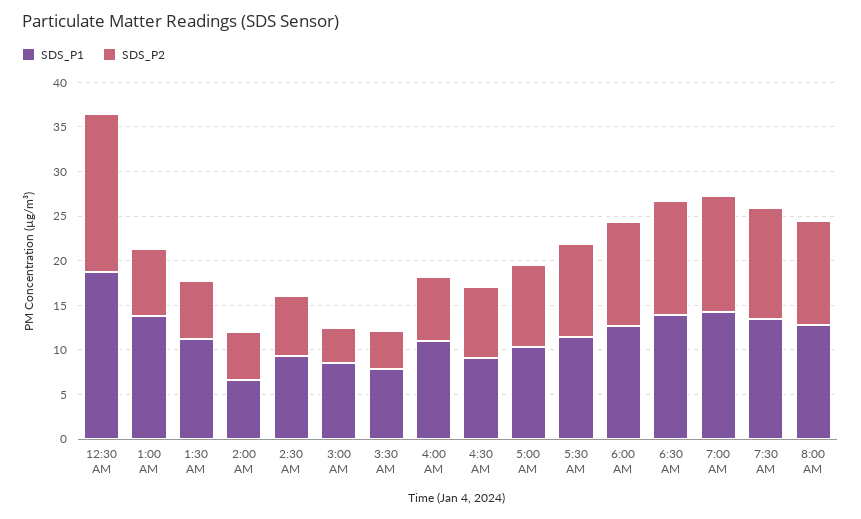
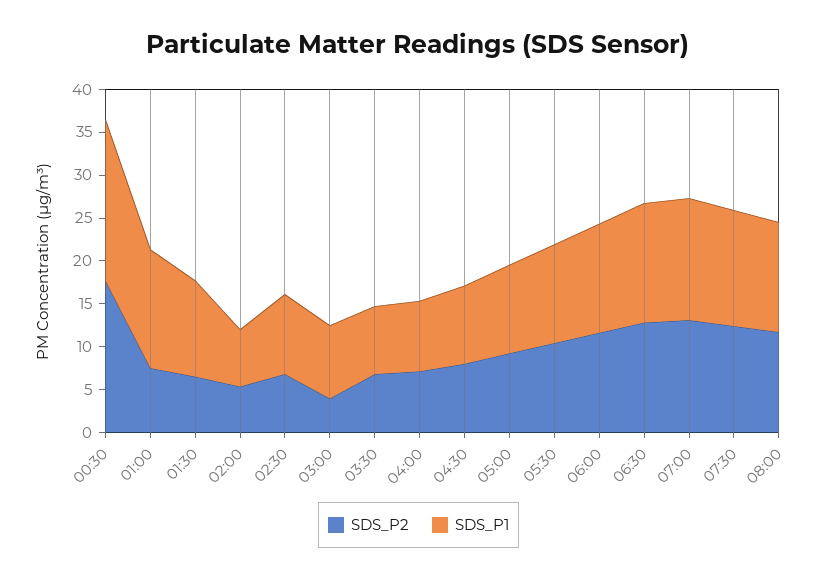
SDS_P2, 3:30 AM: 4 -> 7
SDS_P1, 4:00 AM: 11 -> 8

